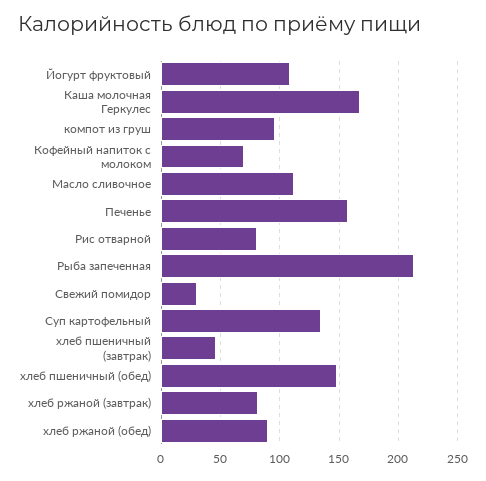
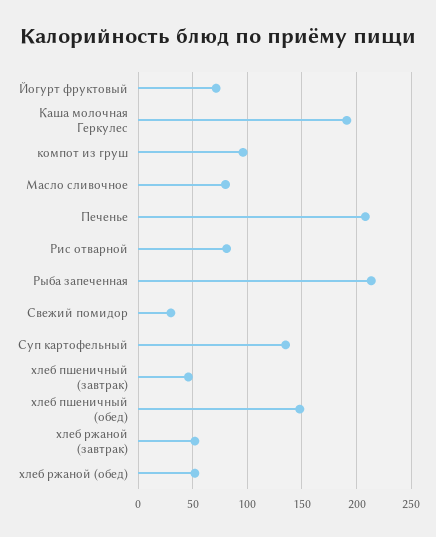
Йогурт фруктовый: 110 -> 70
Каша молочная Геркулес: 170 -> 190
Кофейный напиток с молоком: 70 -> none
Масло сливочное: 110 -> 80
Печенье: 160 -> 210
хлеб ржаной (завтрак): 80 -> 50
хлеб ржаной (обед): 90 -> 50

